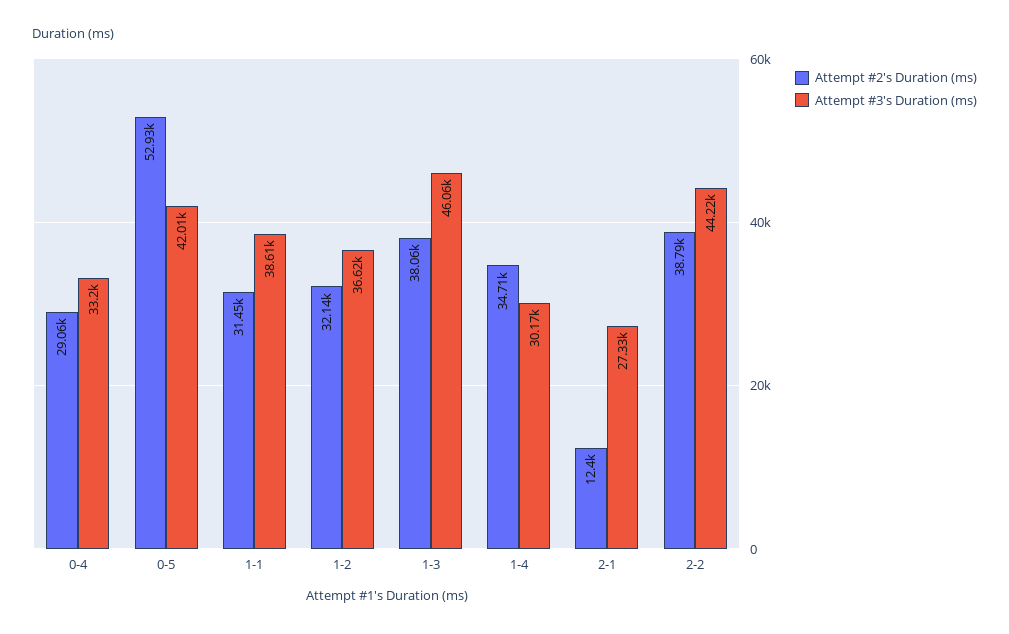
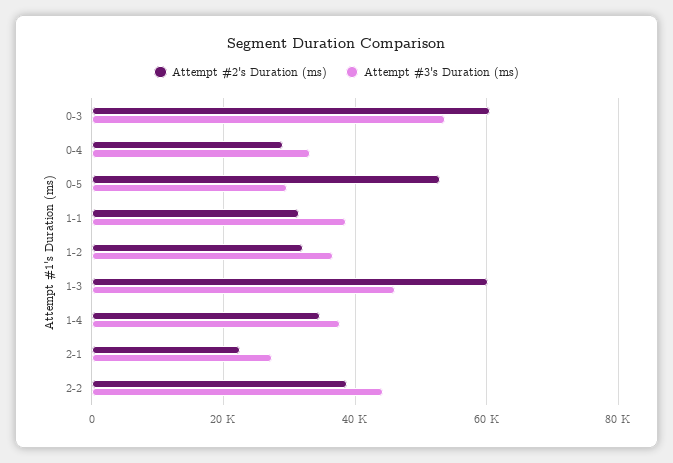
Attempt #3's Duration (ms), 0-5: 42010 -> 30000
Attempt #2's Duration (ms), 1-3: 38060 -> 60000
Attempt #3's Duration (ms), 1-4: 30170 -> 38000
Attempt #2's Duration (ms), 2-1: 12400 -> 22000
Attempt #2's Duration (ms), 0-3: none -> 60000
Attempt #3's Duration (ms), 0-3: none -> 54000

